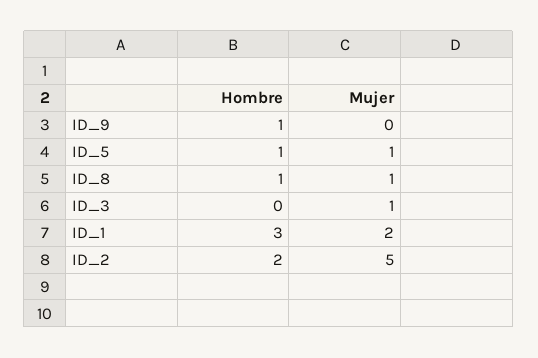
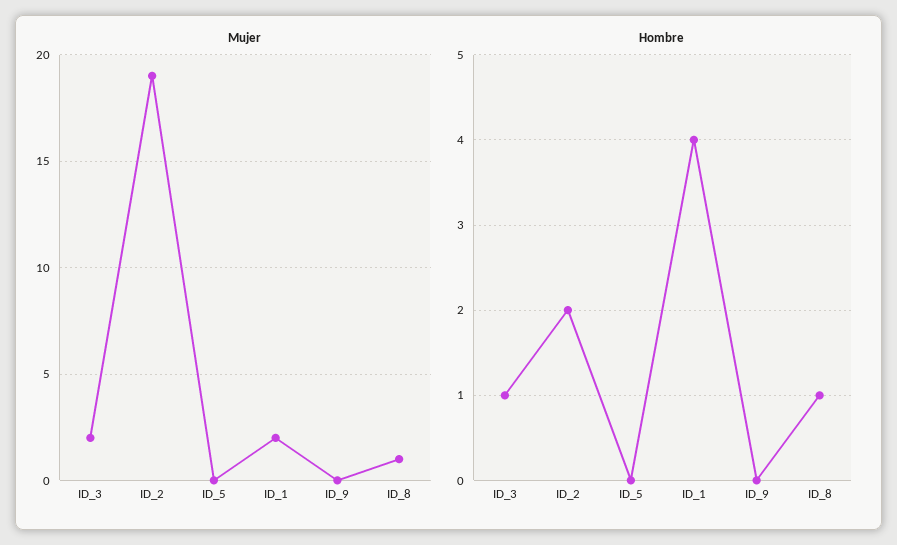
Hombre, ID_9: 1 -> 0
Hombre, ID_5: 1 -> 0
Mujer, ID_5: 1 -> 0
Hombre, ID_3: 0 -> 1
Mujer, ID_3: 1 -> 2
Hombre, ID_1: 3 -> 4
Mujer, ID_2: 5 -> 19

